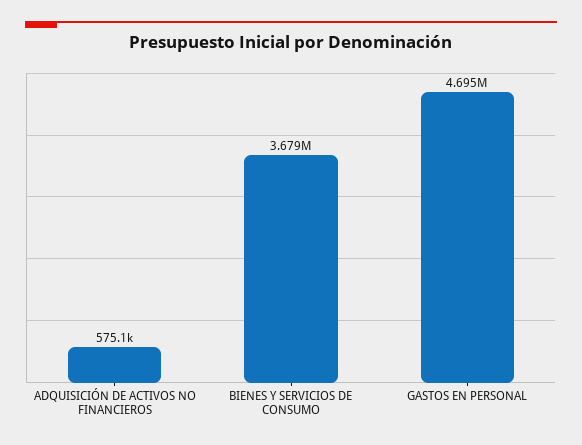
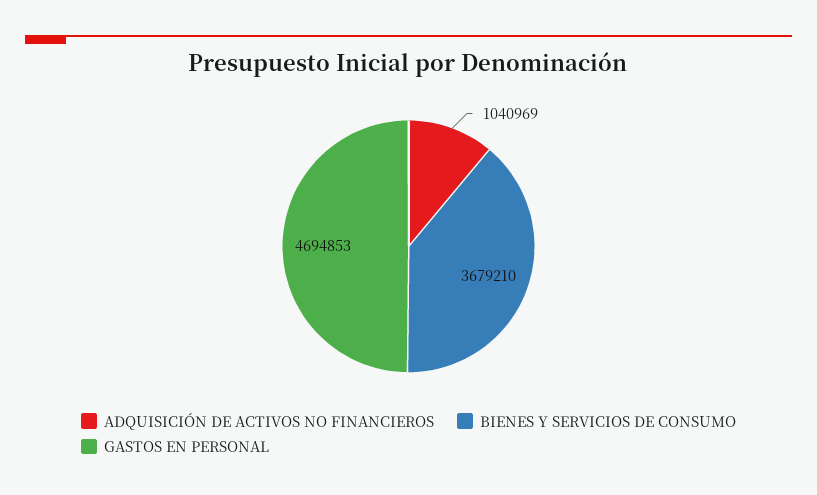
ADQUISICIÓN DE ACTIVOS NO FINANCIEROS: 575100 -> 1040969

